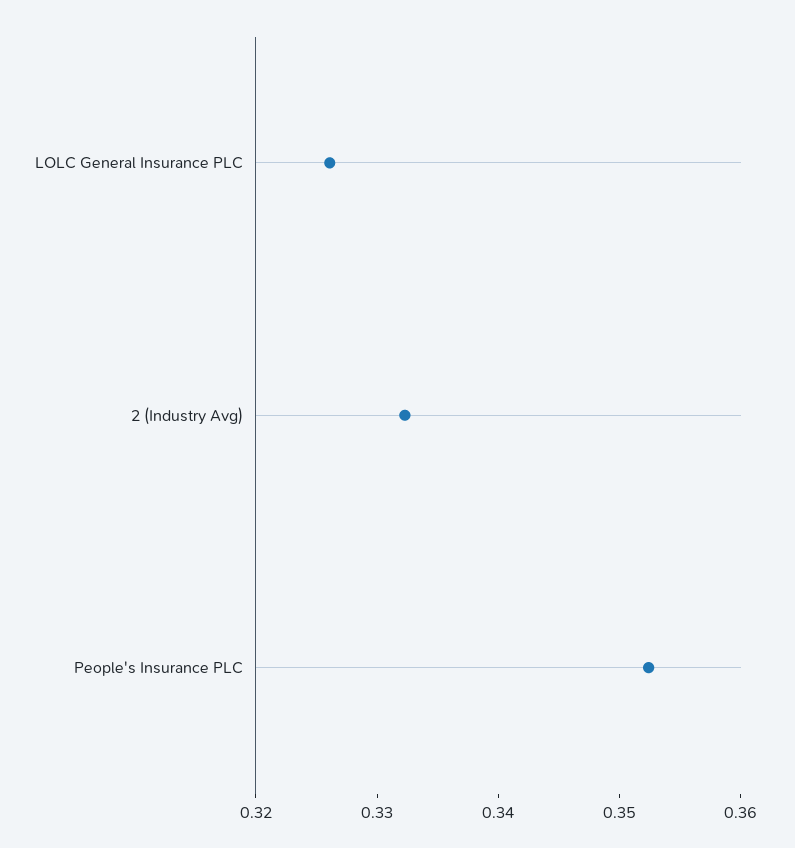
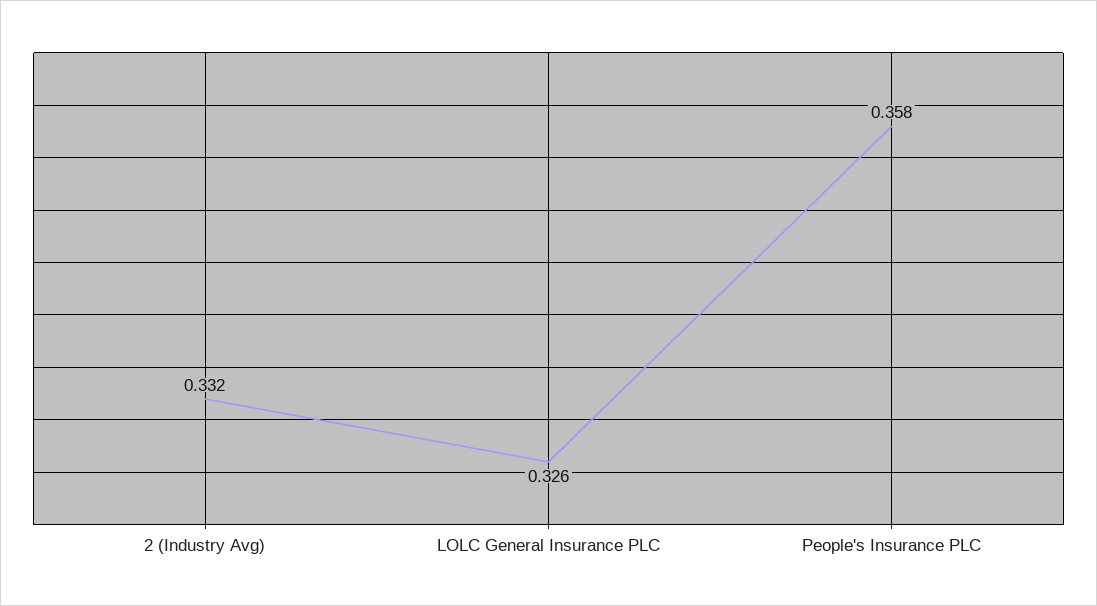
People's Insurance PLC: 0.352 -> 0.358

